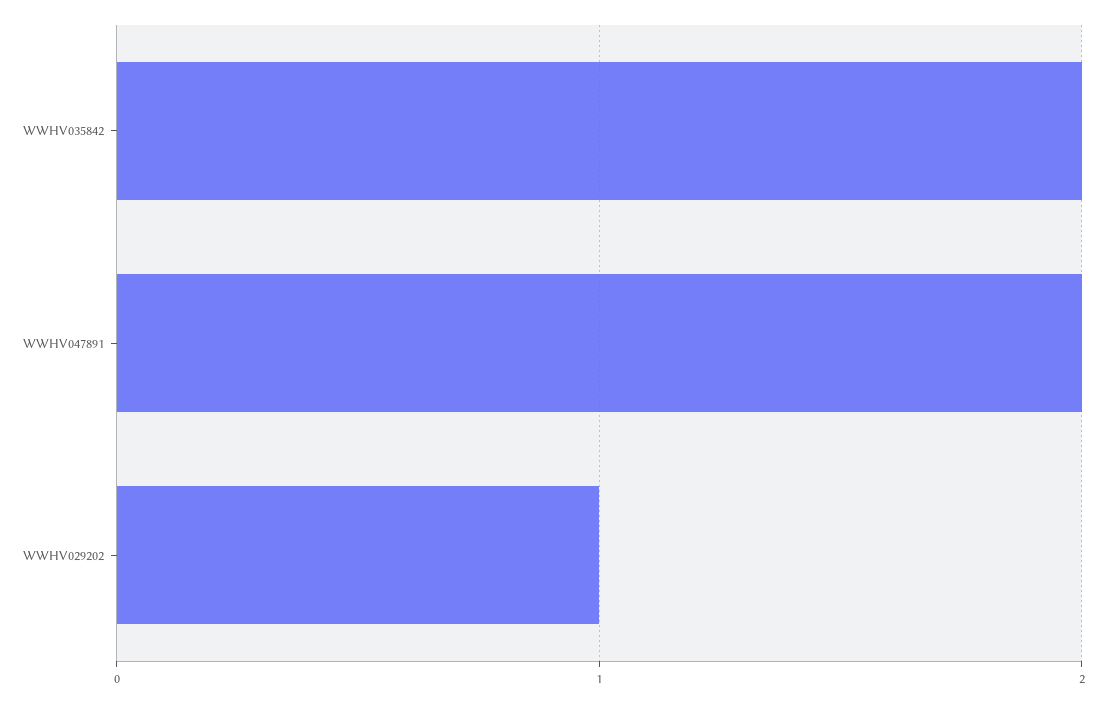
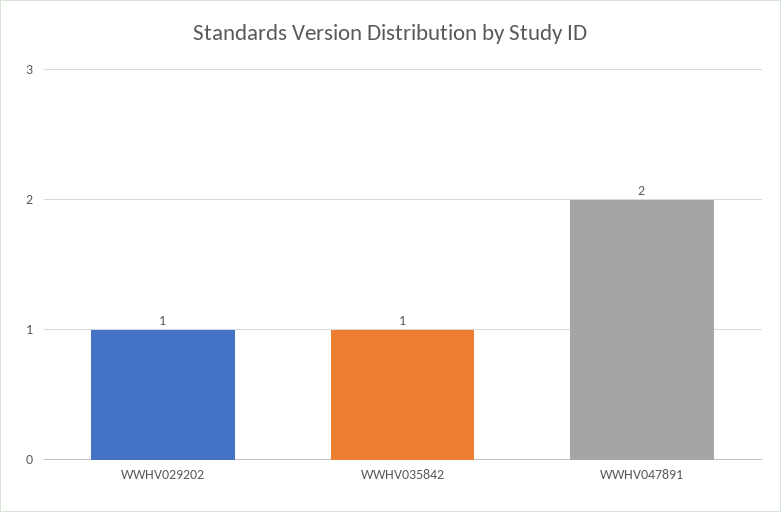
WWHV035842: 2 -> 1

